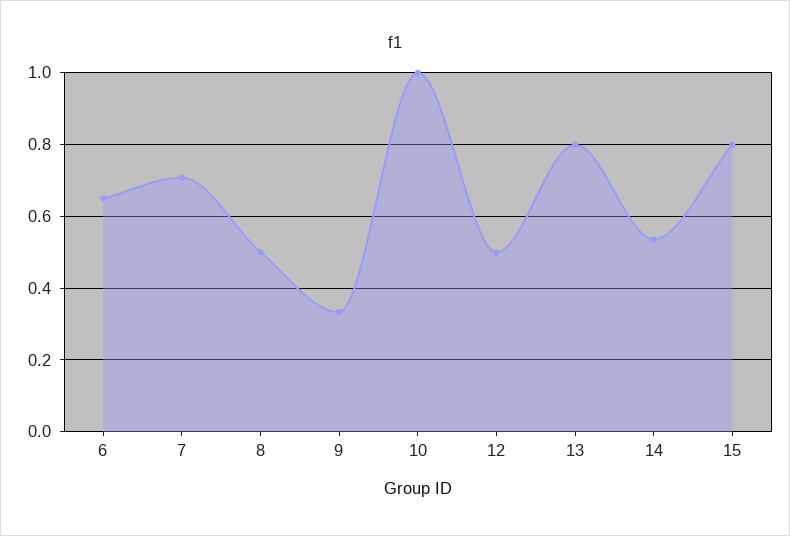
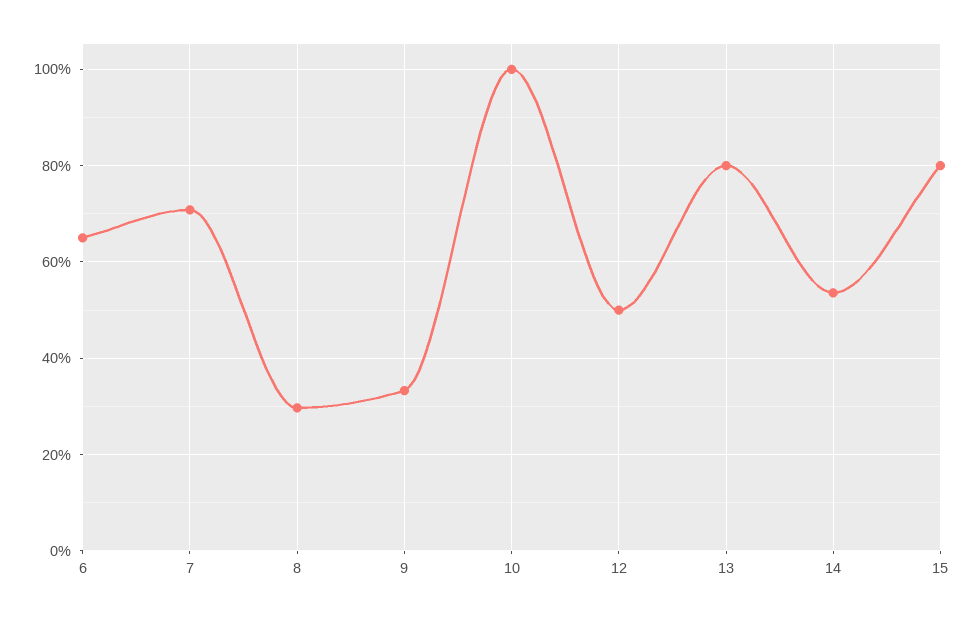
8: 0.5 -> 0.3

